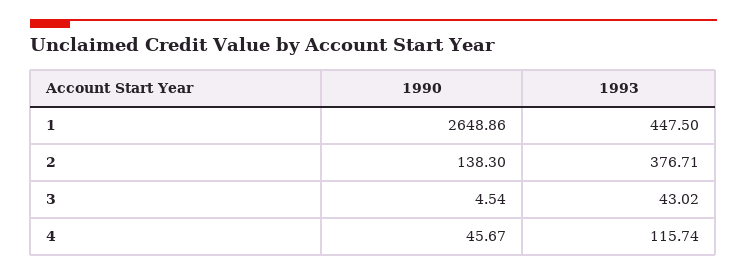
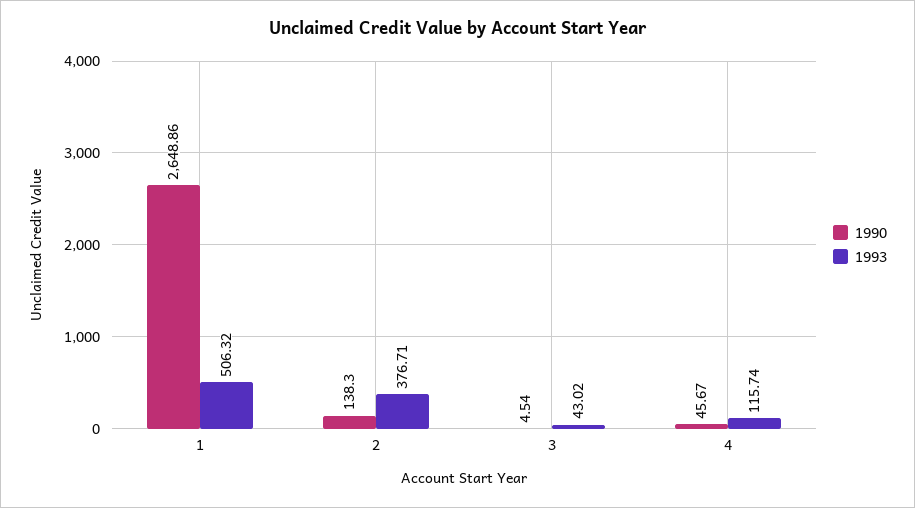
1993, 1: 447.5 -> 506.32

